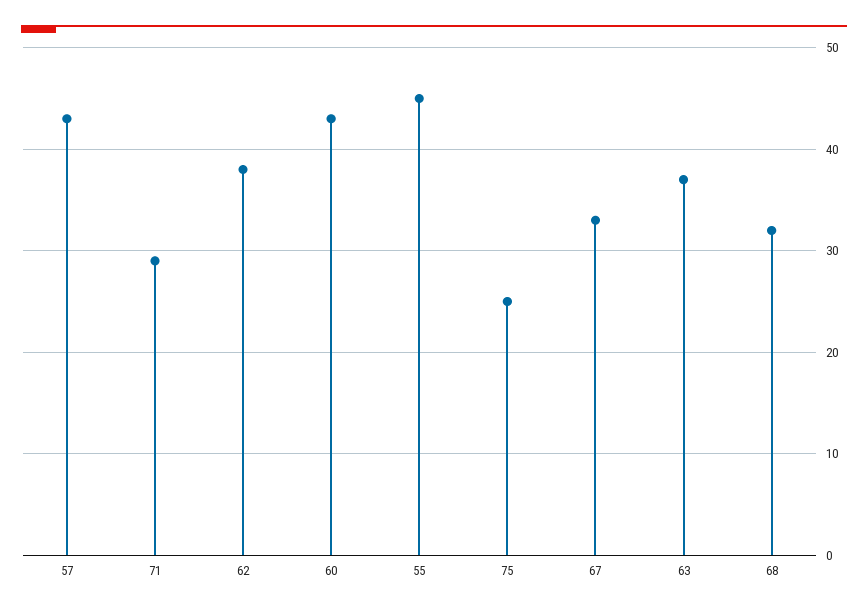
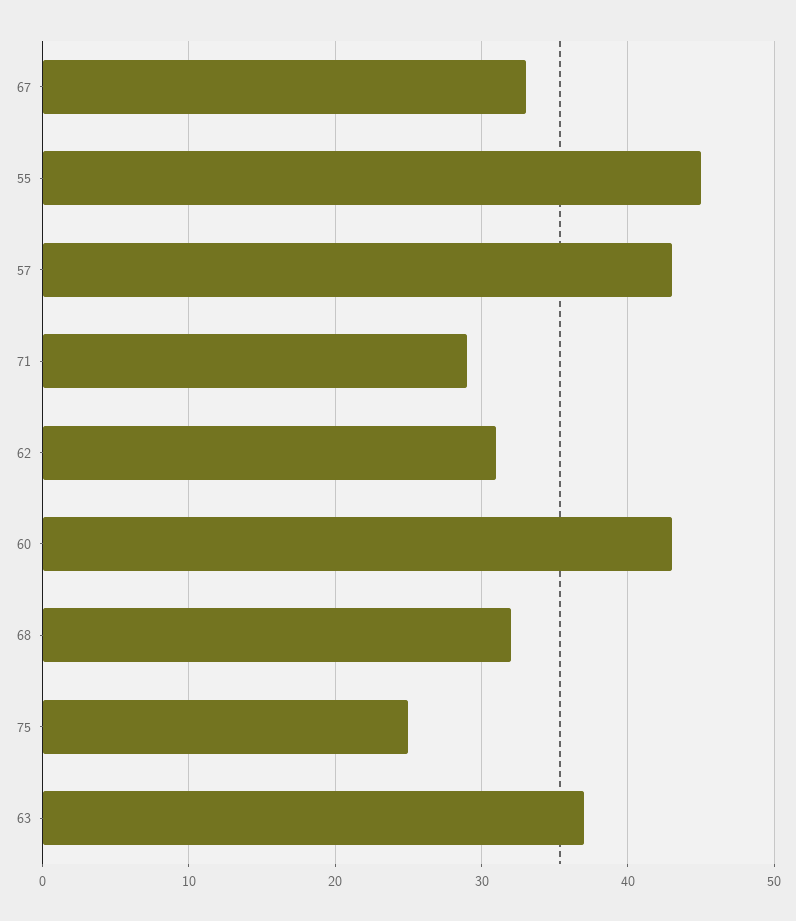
62: 38 -> 31

